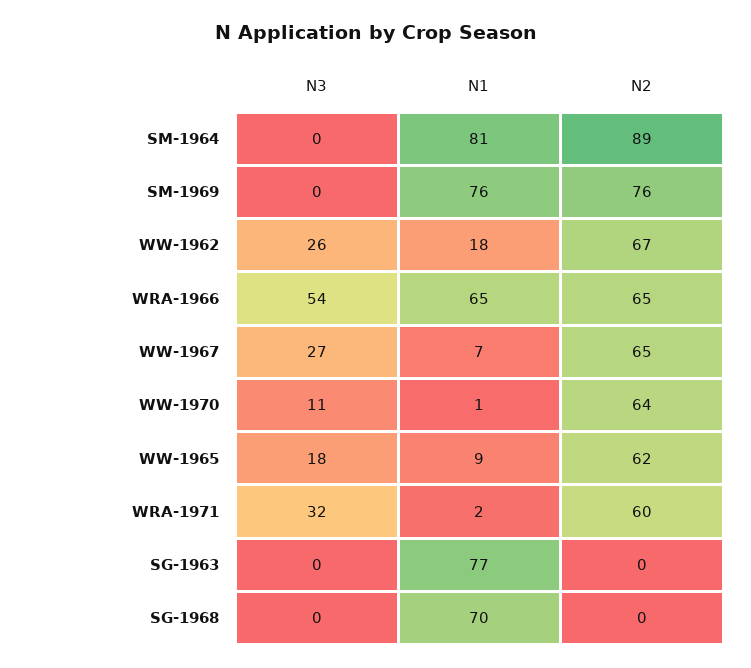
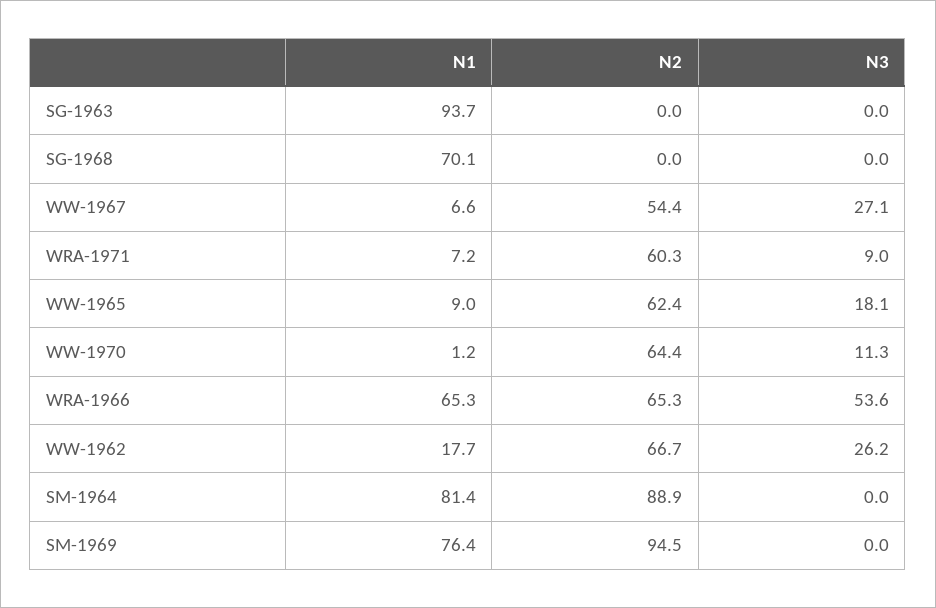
N2, SM-1969: 76 -> 94.5
N2, WW-1967: 65 -> 54.4
N3, WRA-1971: 32 -> 9
N1, WRA-1971: 2 -> 7.2
N1, SG-1963: 77 -> 93.7

